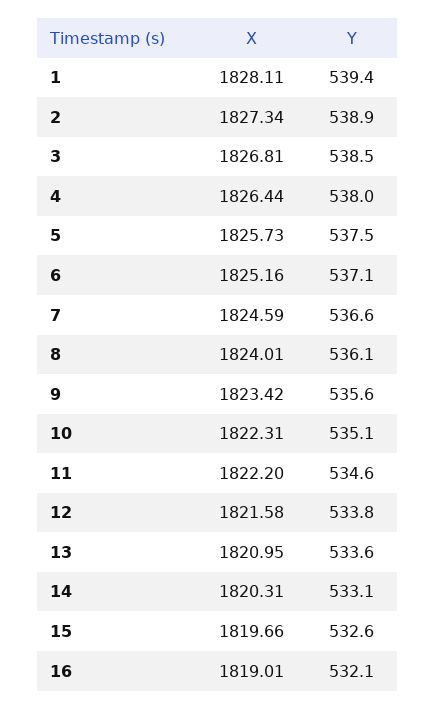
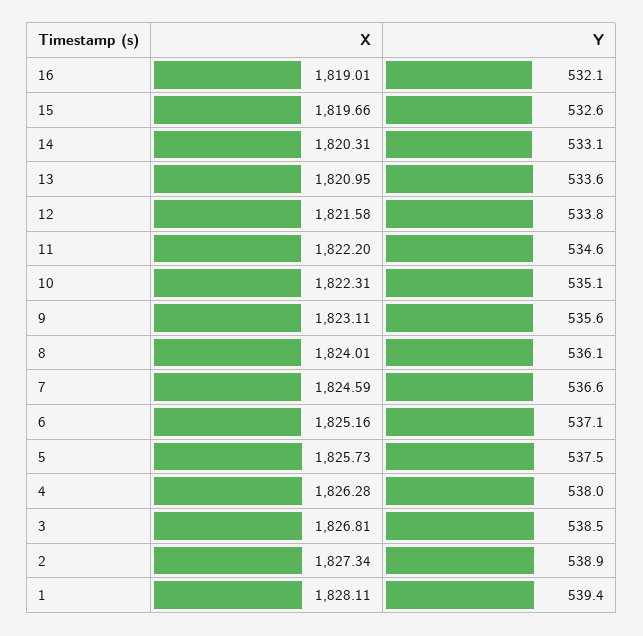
X, 4: 1826.44 -> 1826.28
X, 9: 1823.42 -> 1823.11

